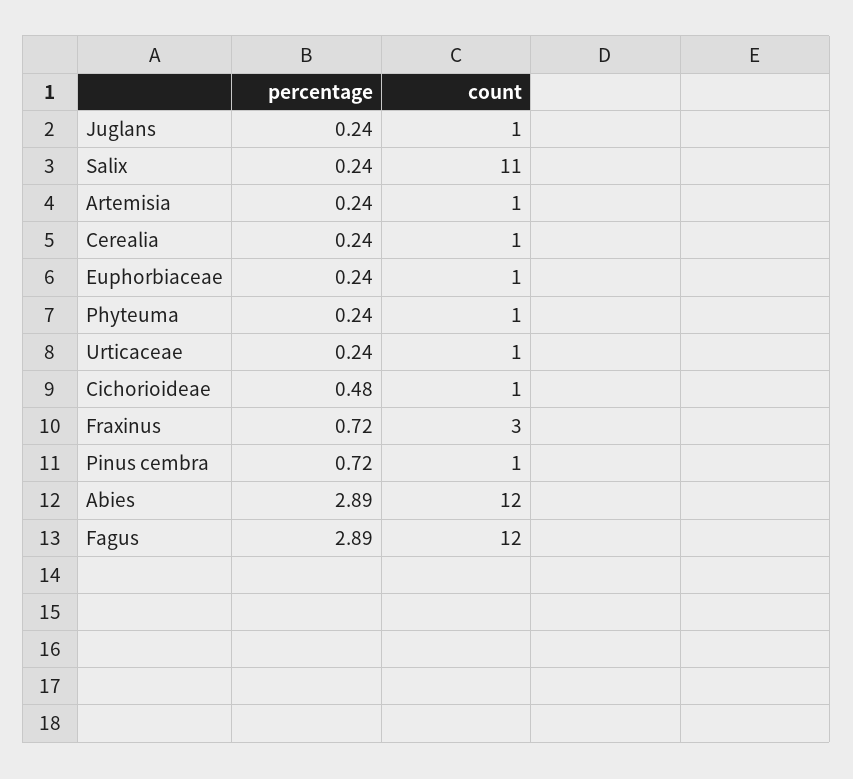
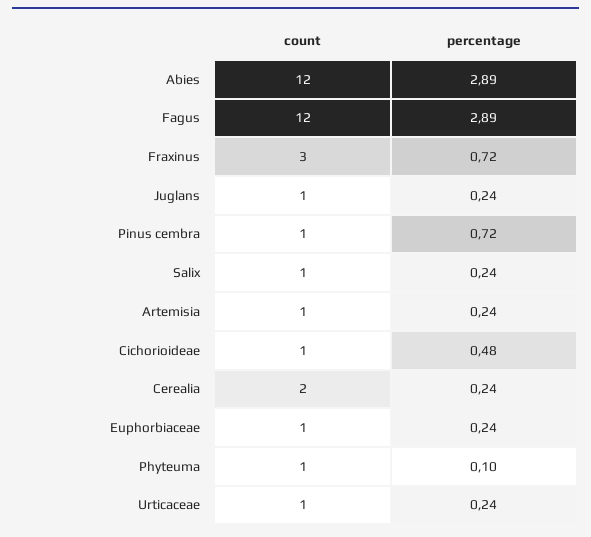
count, Salix: 11 -> 1
count, Cerealia: 1 -> 2
percentage, Phyteuma: 0.24 -> 0.1

